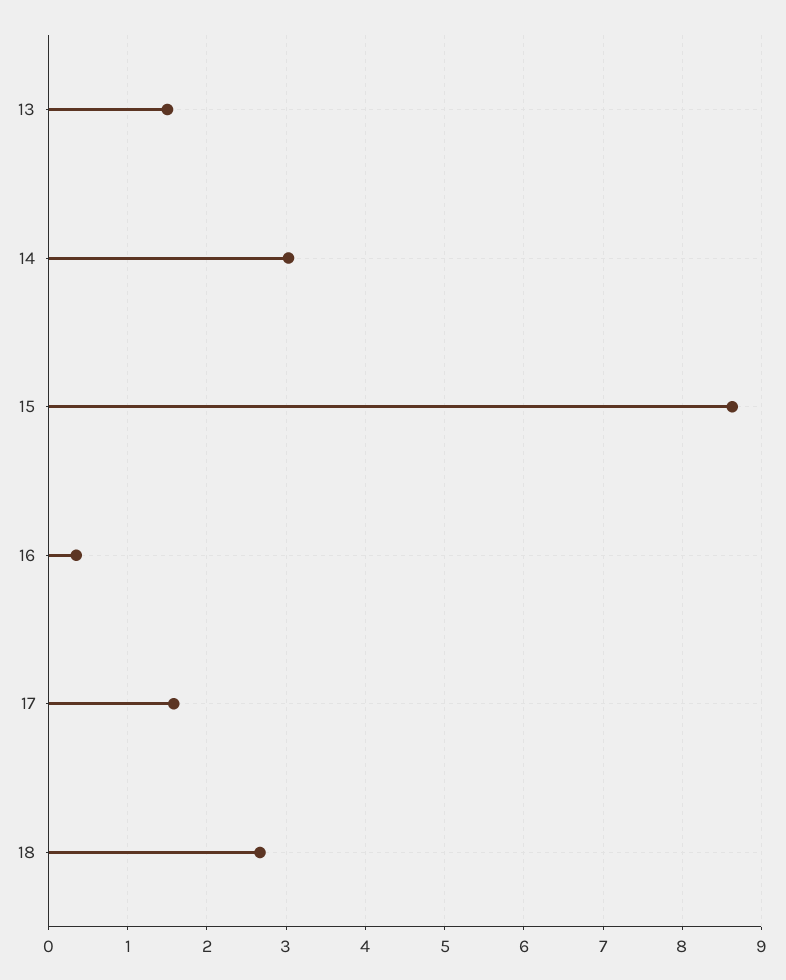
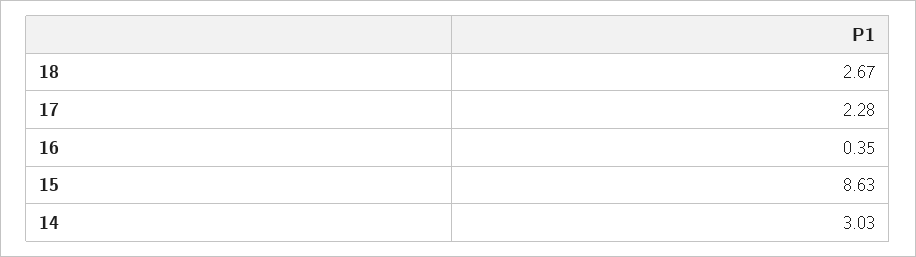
13: 1.5 -> none
17: 1.6 -> 2.28

